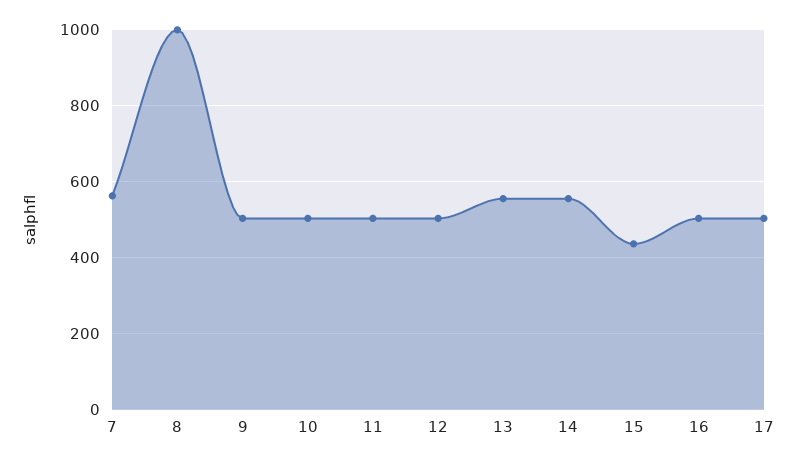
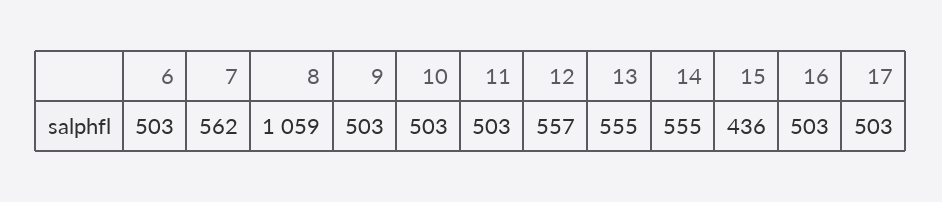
8: 1000 -> 1059
12: 500 -> 557
6: none -> 503

